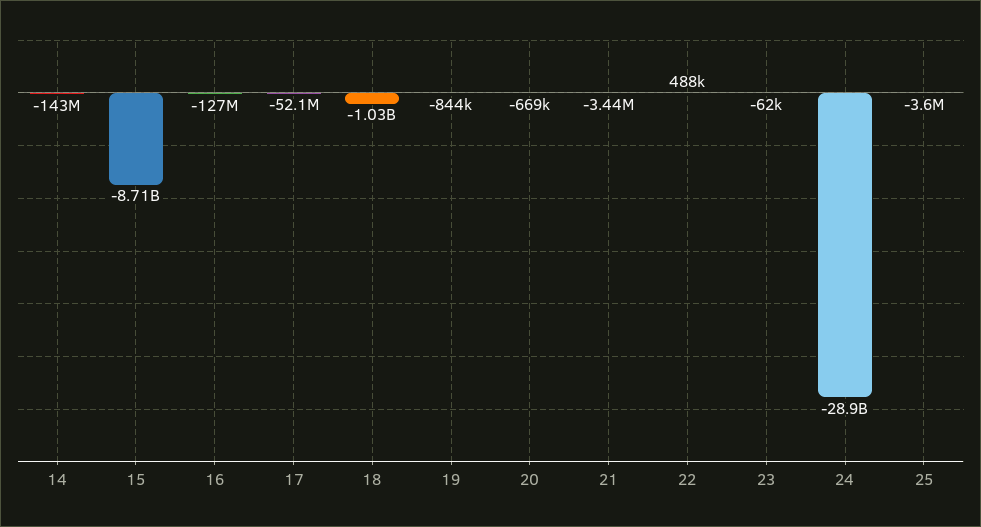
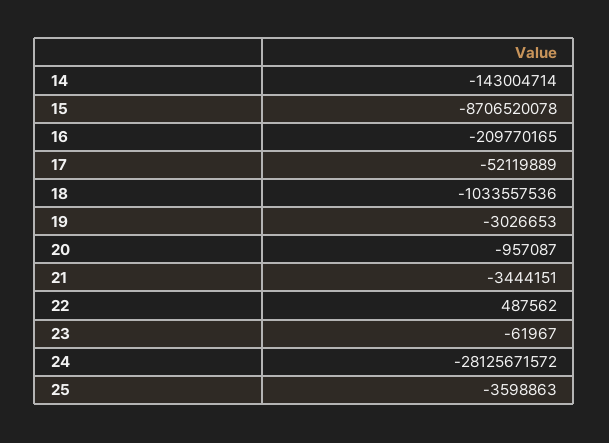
16: -127000000 -> -209770165
19: -844000 -> -3026653
20: -669000 -> -957087
24: -28900000000 -> -28125671572

